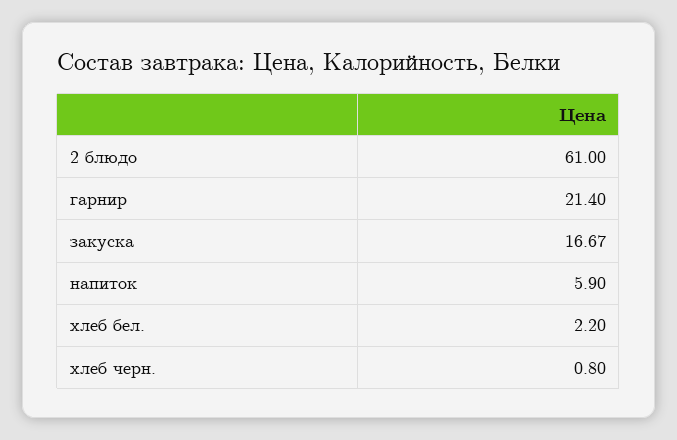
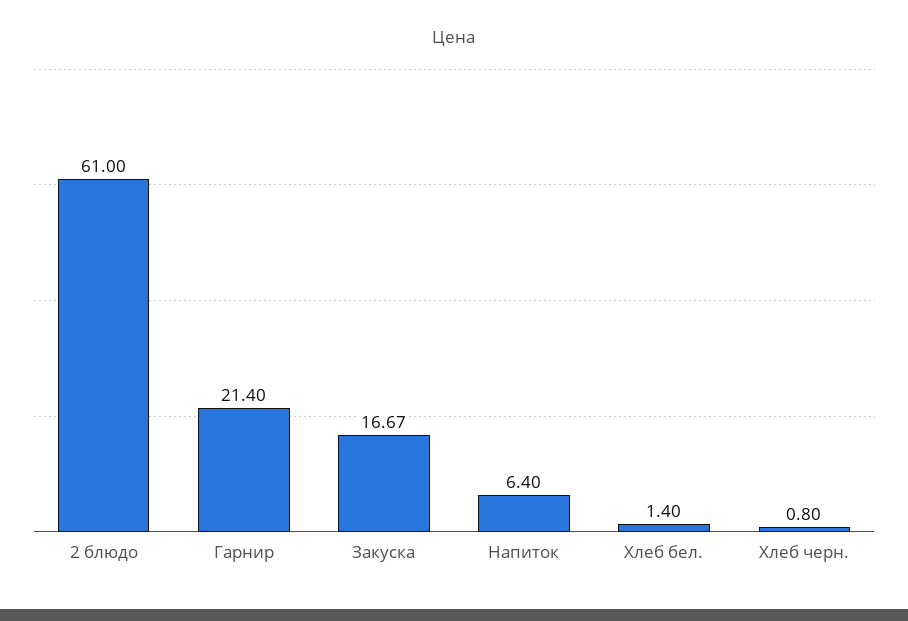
напиток: 5.9 -> 6.4
хлеб бел.: 2.2 -> 1.4

